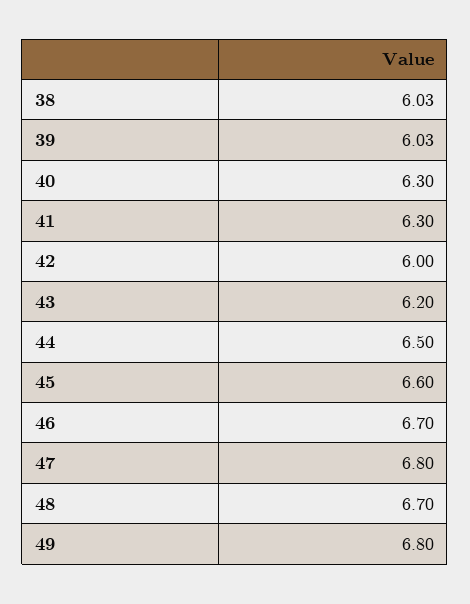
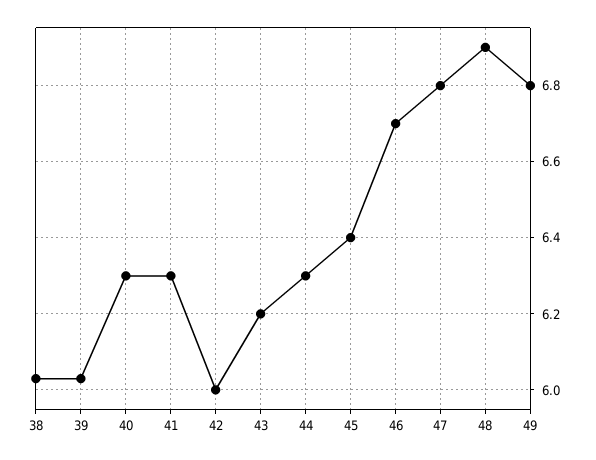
44: 6.5 -> 6.3
45: 6.6 -> 6.4
48: 6.7 -> 6.9

